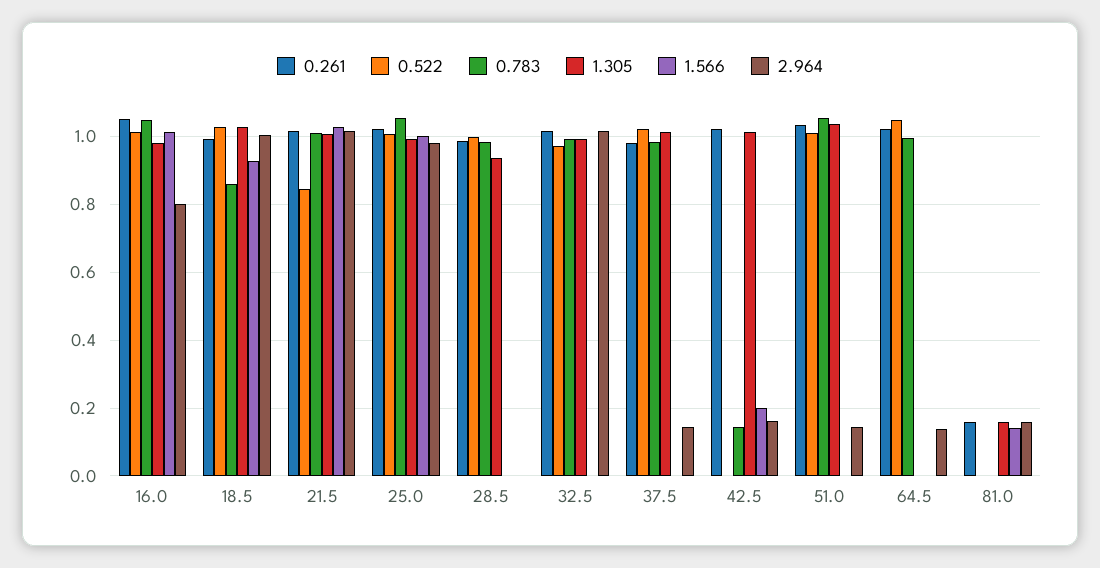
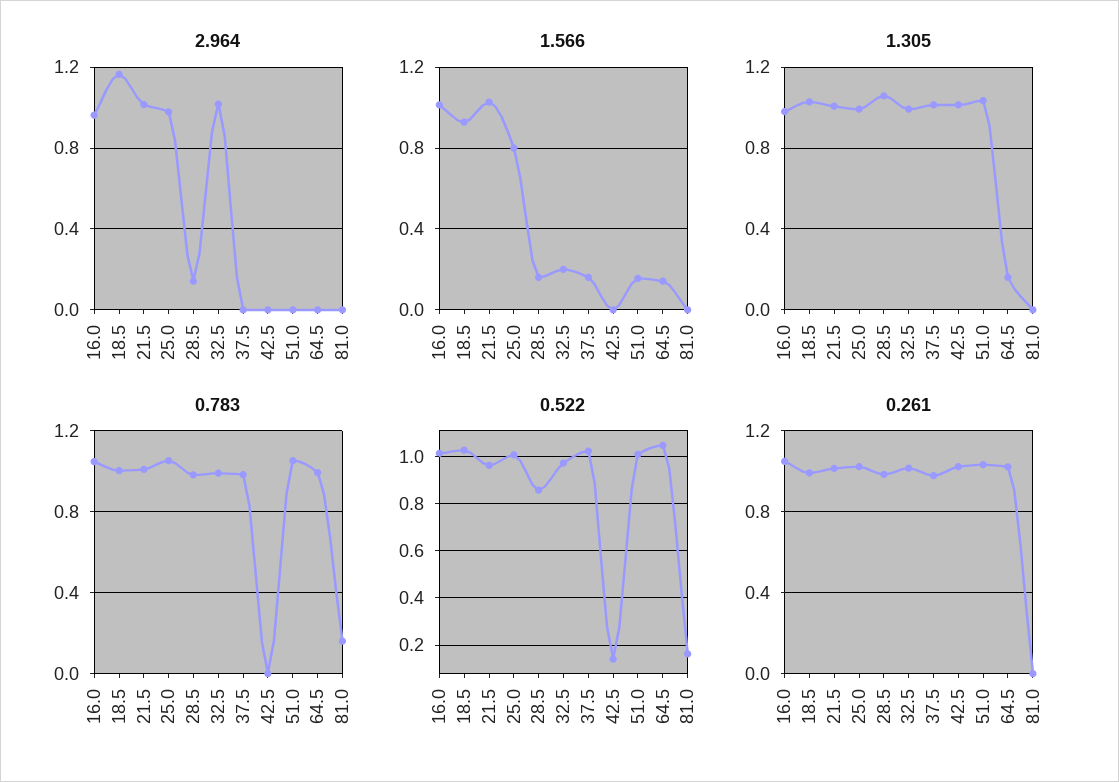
2.964, 16.0: 0.8 -> 0.95
0.783, 18.5: 0.86 -> 1
2.964, 18.5: 1 -> 1.15
0.522, 21.5: 0.84 -> 0.95
1.566, 25.0: 1 -> 0.8
0.522, 28.5: 1 -> 0.85
1.305, 28.5: 0.94 -> 1.05
1.566, 28.5: 0 -> 0.15
2.964, 28.5: 0 -> 0.15
1.566, 32.5: 0 -> 0.2
1.566, 37.5: 0 -> 0.15
2.964, 37.5: 0.14 -> 0
0.522, 42.5: 0 -> 0.15
0.783, 42.5: 0.14 -> 0
1.566, 42.5: 0.2 -> 0
2.964, 42.5: 0.16 -> 0
1.566, 51.0: 0 -> 0.15
2.964, 51.0: 0.14 -> 0
1.305, 64.5: 0 -> 0.15
1.566, 64.5: 0 -> 0.15
2.964, 64.5: 0.14 -> 0
0.261, 81.0: 0.16 -> 0
0.522, 81.0: 0 -> 0.15
0.783, 81.0: 0 -> 0.15
1.305, 81.0: 0.16 -> 0
1.566, 81.0: 0.14 -> 0
2.964, 81.0: 0.16 -> 0

